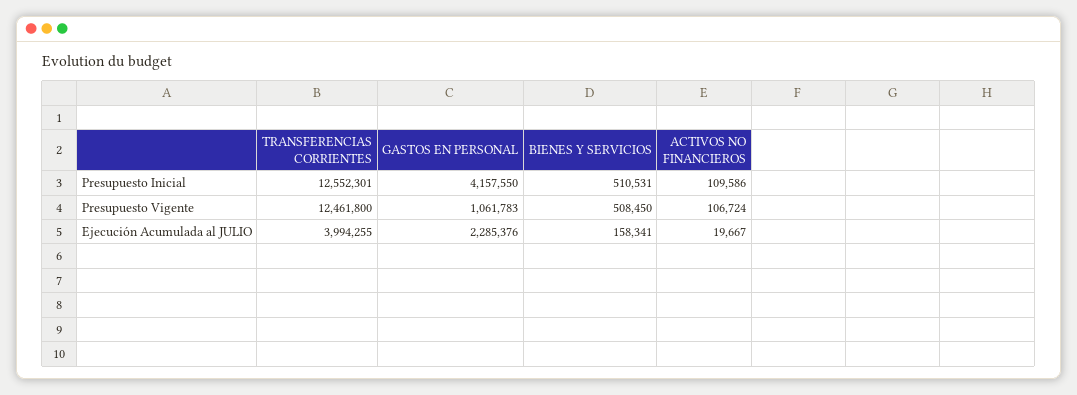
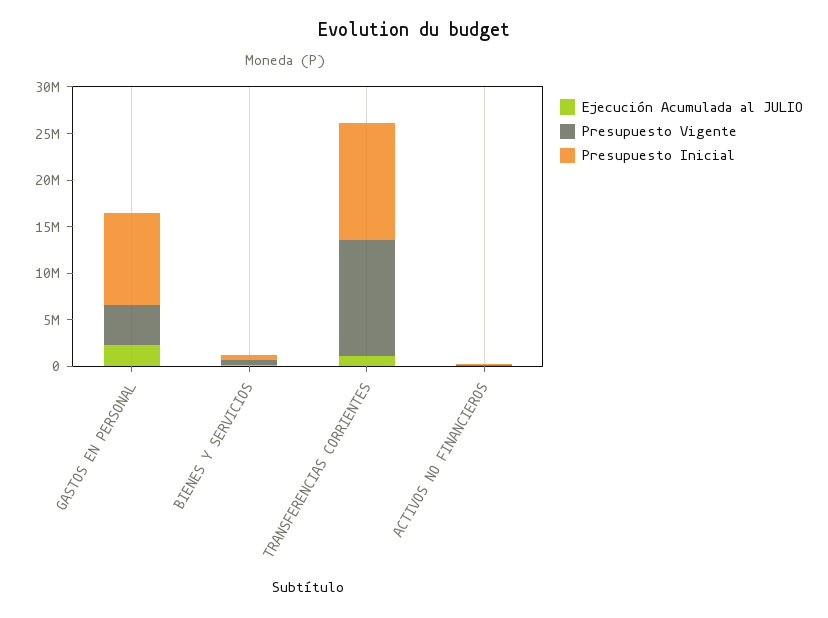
Presupuesto Inicial, GASTOS EN PERSONAL: 4157550 -> 10000000
Presupuesto Vigente, GASTOS EN PERSONAL: 1061783 -> 4000000
Ejecución Acumulada al JULIO, TRANSFERENCIAS CORRIENTES: 3994255 -> 1000000

